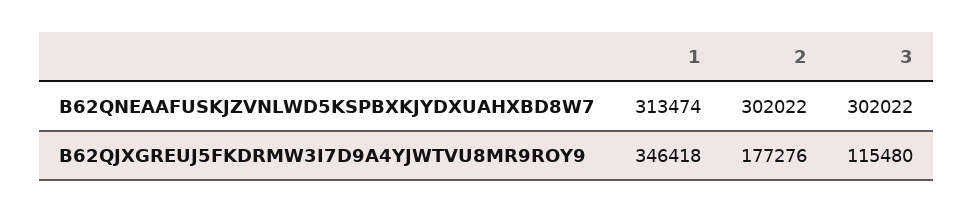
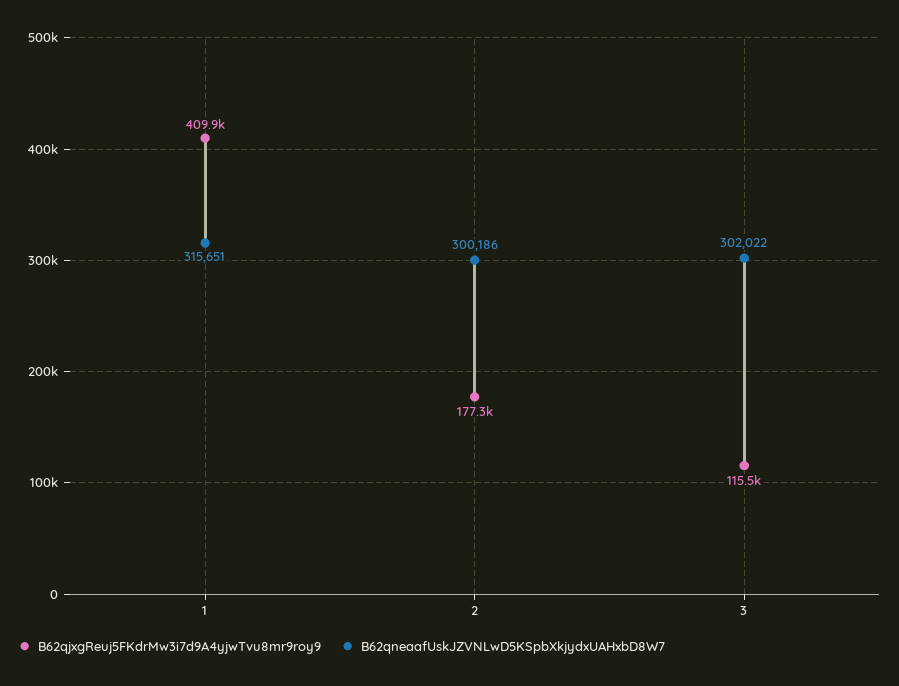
B62QNEAAFUSKJZVNLWD5KSPBXKJYDXUAHXBD8W7, 1: 313474 -> 315651
B62QNEAAFUSKJZVNLWD5KSPBXKJYDXUAHXBD8W7, 2: 302022 -> 300186
B62QJXGREUJ5FKDRMW3I7D9A4YJWTVU8MR9ROY9, 1: 346418 -> 409900

